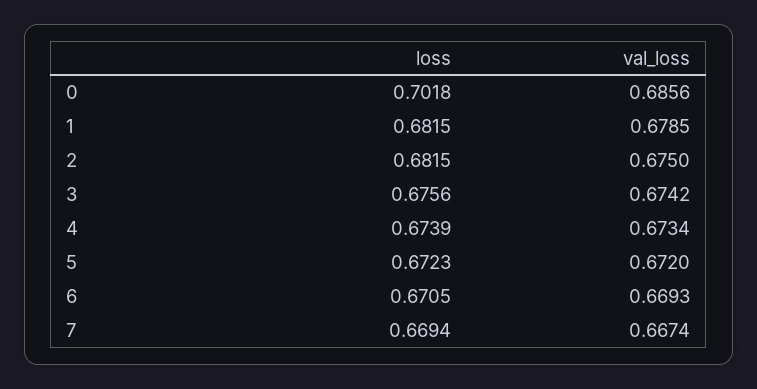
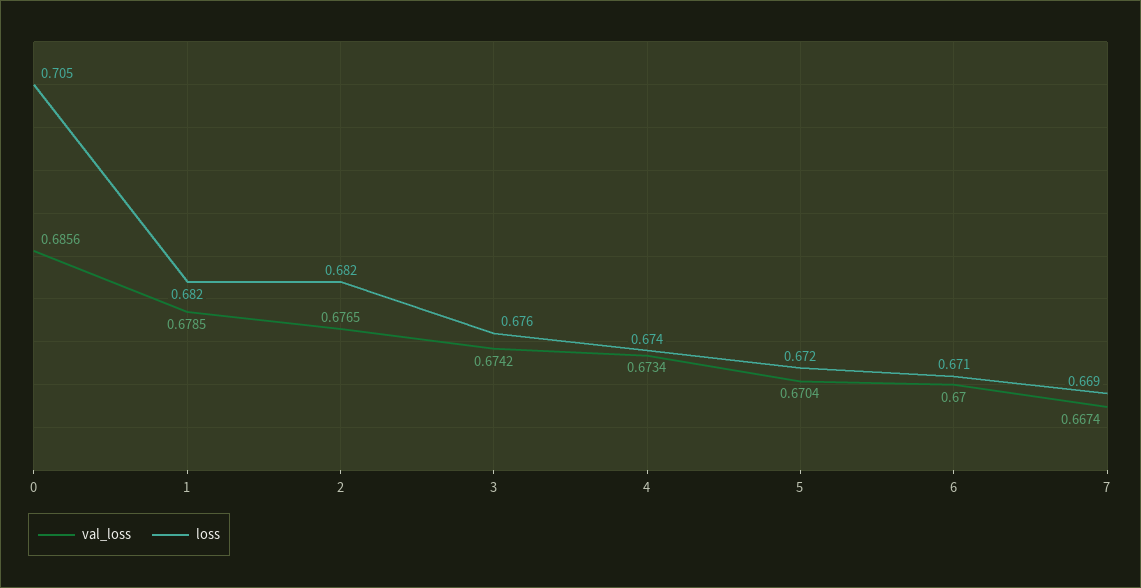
loss, 0: 0.7018 -> 0.705
val_loss, 2: 0.675 -> 0.6765
val_loss, 5: 0.672 -> 0.6704
val_loss, 6: 0.6693 -> 0.67

